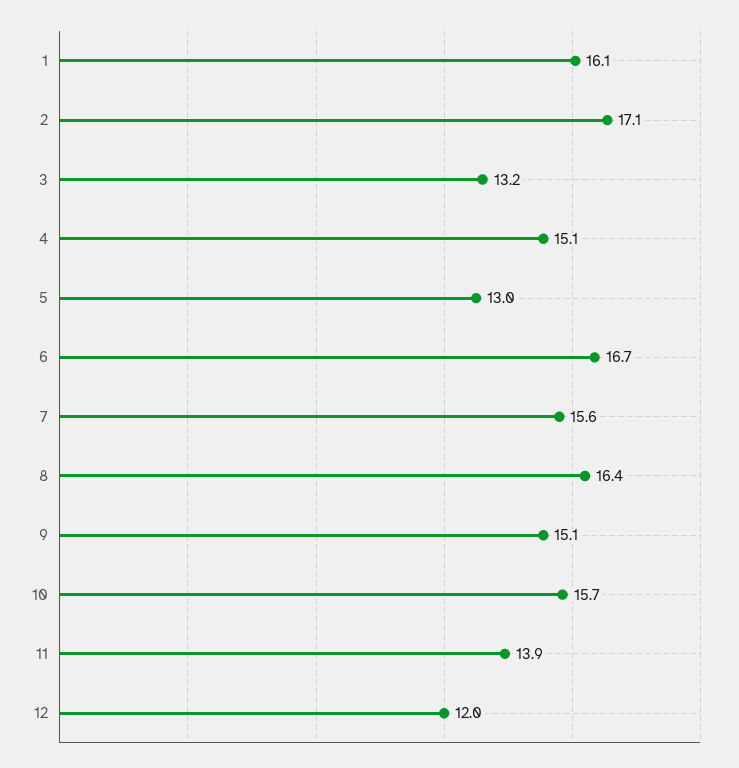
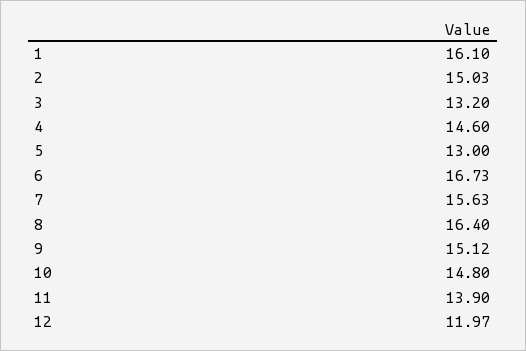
2: 17.1 -> 15.03
4: 15.1 -> 14.6
10: 15.7 -> 14.8

